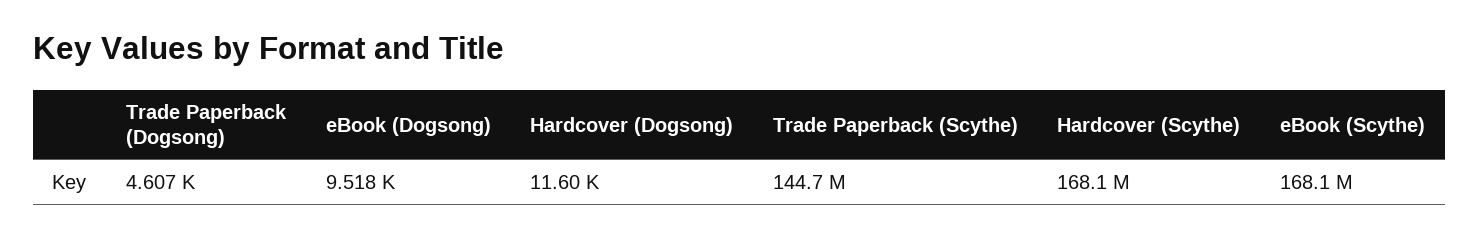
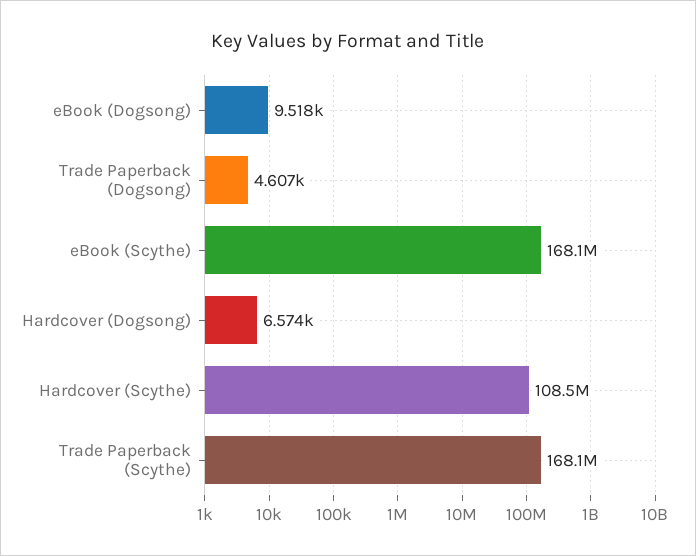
Hardcover (Dogsong): 11600 -> 6574
Trade Paperback (Scythe): 144700000 -> 168100000
Hardcover (Scythe): 168100000 -> 108500000

